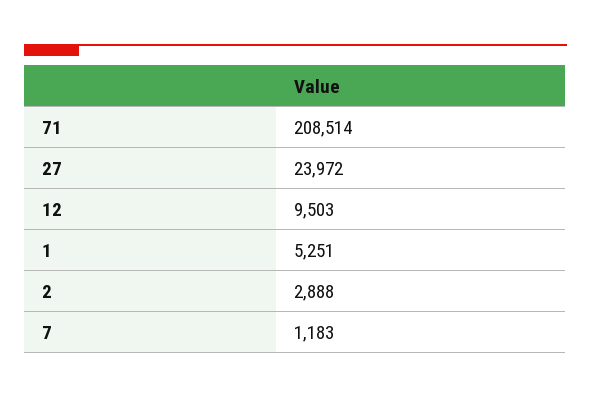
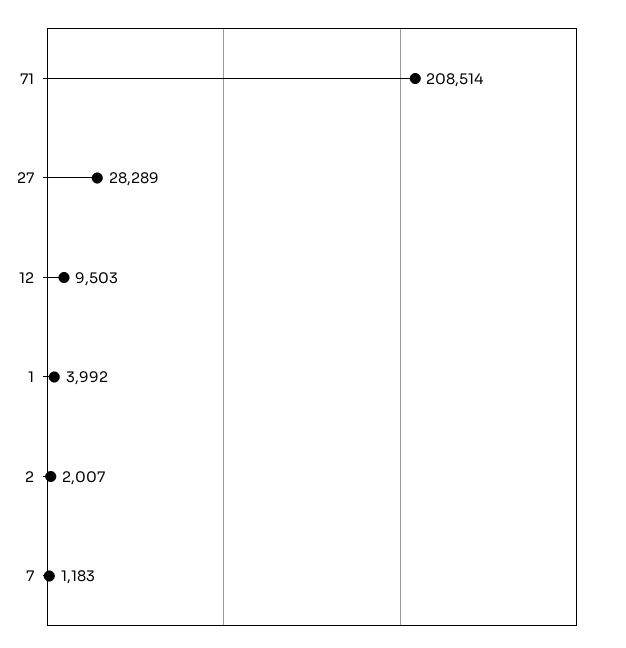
27: 23972 -> 28289
1: 5251 -> 3992
2: 2888 -> 2007

